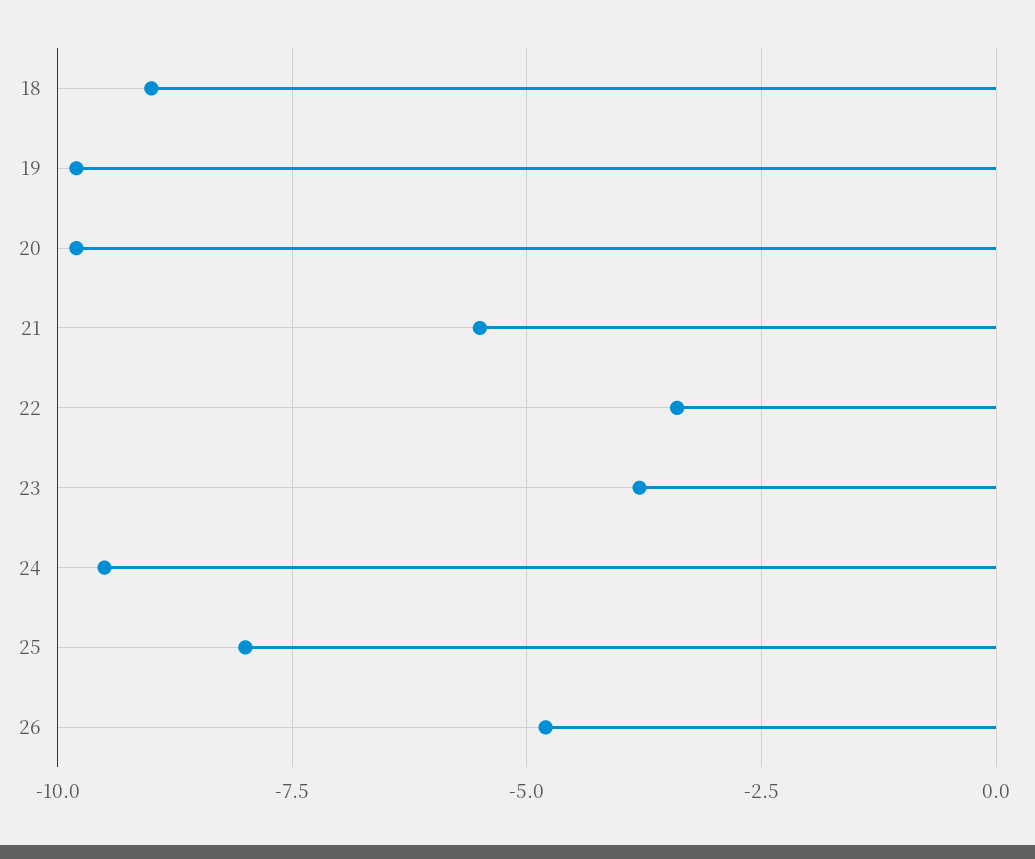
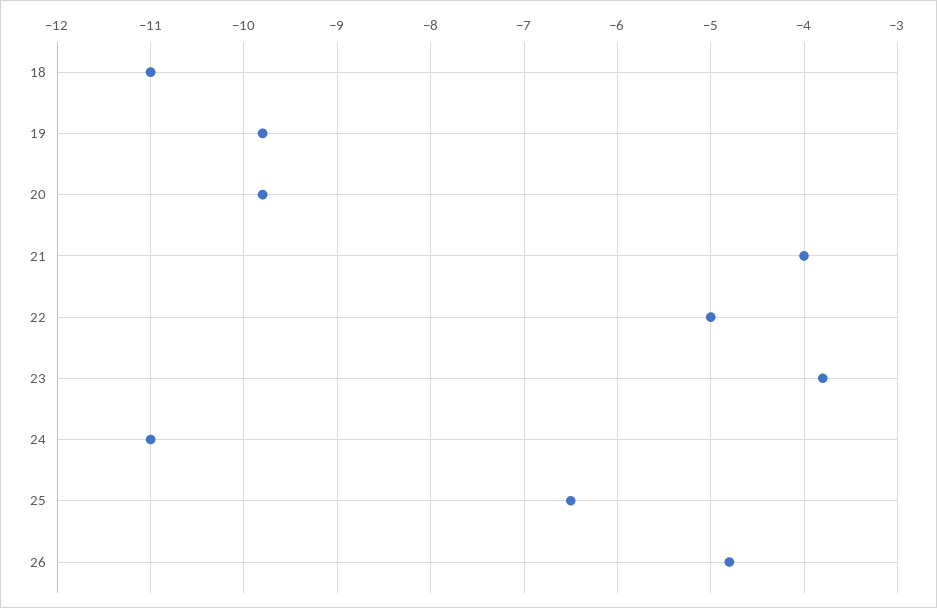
18: -9 -> -11
21: -5.5 -> -4
22: -3.5 -> -5
24: -9.5 -> -11
25: -8 -> -6.5

